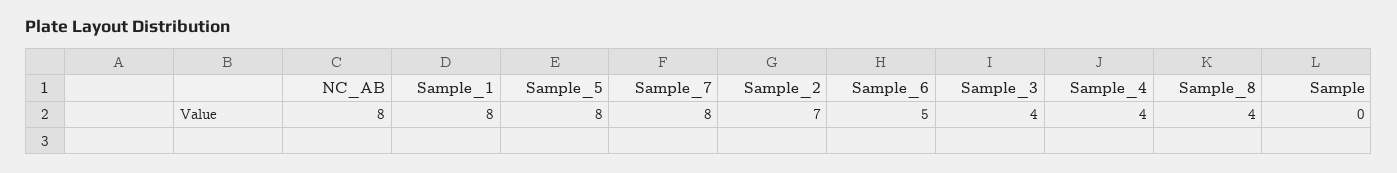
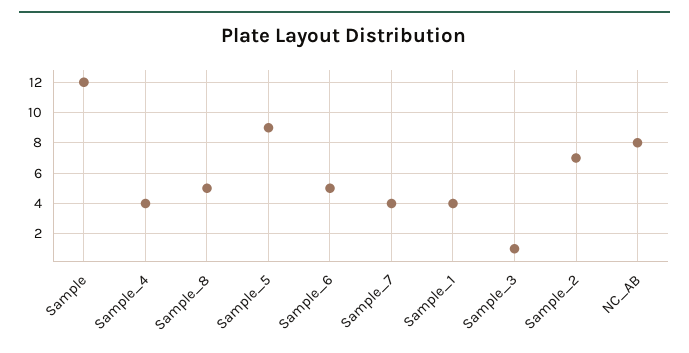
Sample_1: 8 -> 4
Sample_5: 8 -> 9
Sample_7: 8 -> 4
Sample_3: 4 -> 1
Sample_8: 4 -> 5
Sample: 0 -> 12

